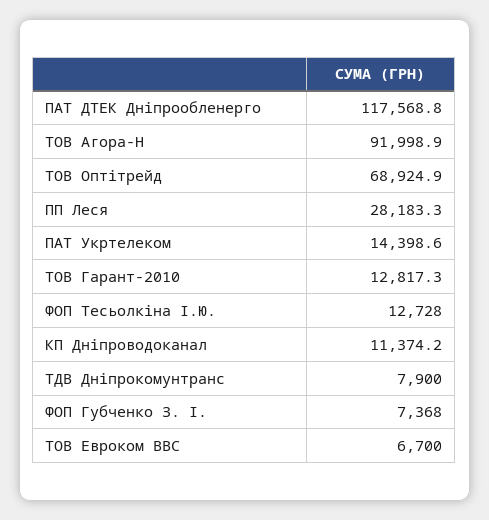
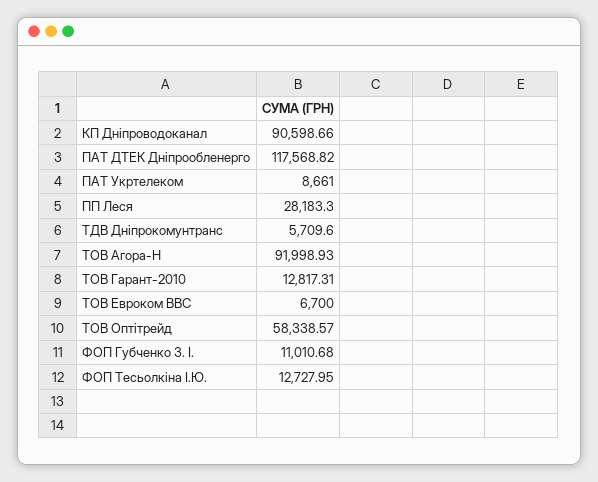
ТОВ Оптітрейд: 68924.9 -> 58338.57
ПАТ Укртелеком: 14398.6 -> 8661
КП Дніпроводоканал: 11374.2 -> 90598.66
ТДВ Дніпрокомунтранс: 7900 -> 5709.6
ФОП Губченко З. І.: 7368 -> 11010.68

